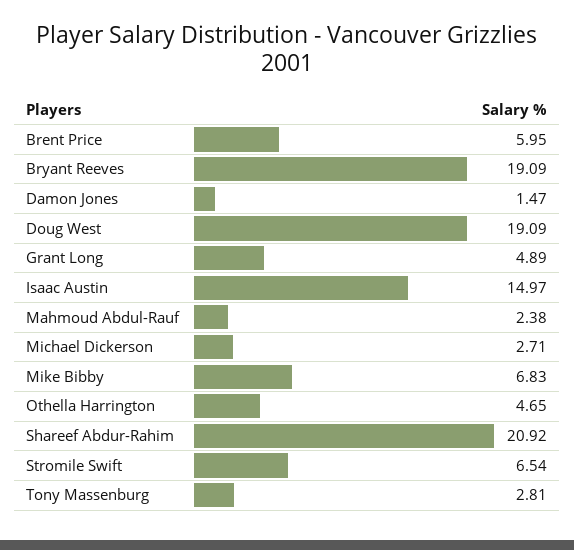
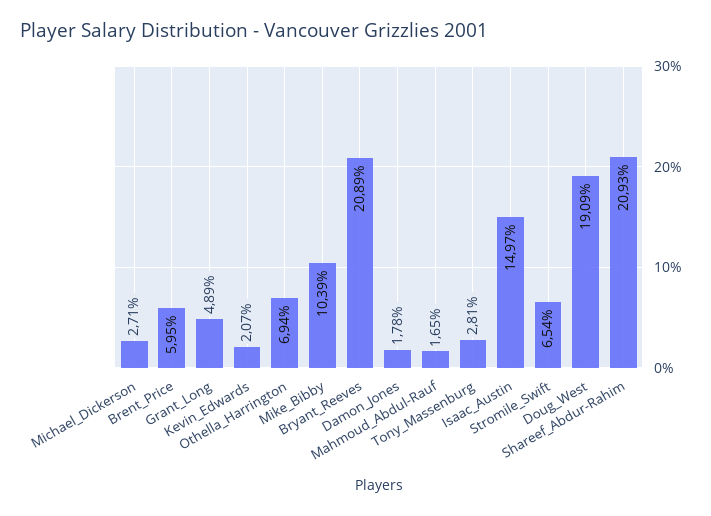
Bryant Reeves: 19.09 -> 20.89
Damon Jones: 1.47 -> 1.78
Mahmoud Abdul-Rauf: 2.38 -> 1.65
Mike Bibby: 6.83 -> 10.39
Othella Harrington: 4.65 -> 6.94
Shareef Abdur-Rahim: 20.92 -> 20.93
Kevin_Edwards: none -> 2.07

